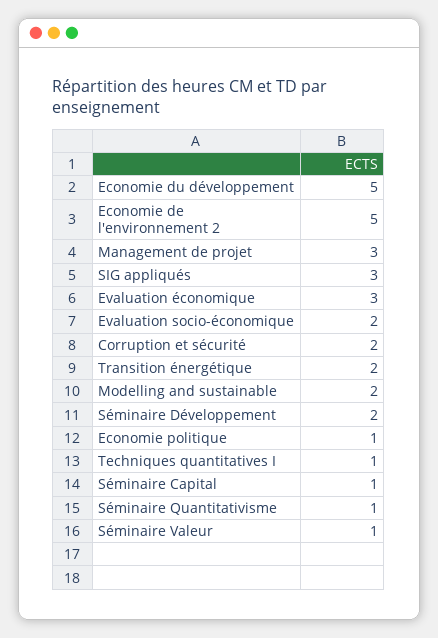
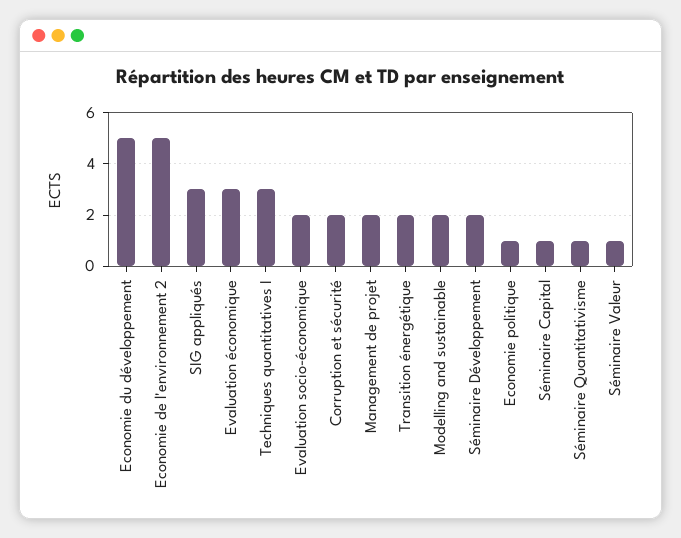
Management de projet: 3 -> 2
Techniques quantitatives I: 1 -> 3

